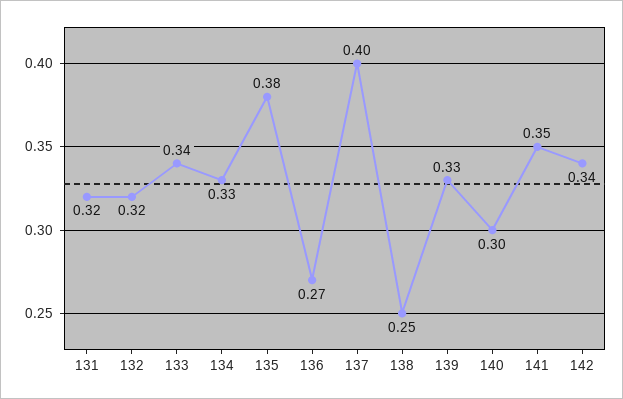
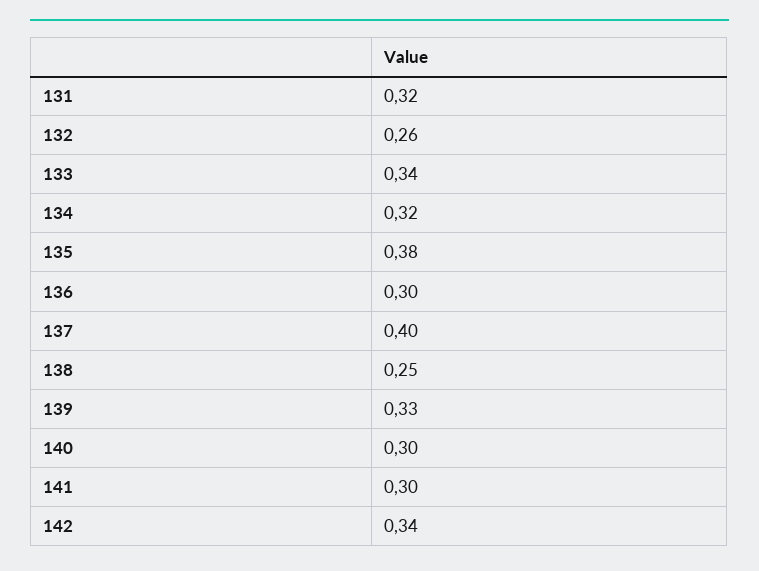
132: 0.32 -> 0.26
134: 0.33 -> 0.32
136: 0.27 -> 0.3
141: 0.35 -> 0.3

